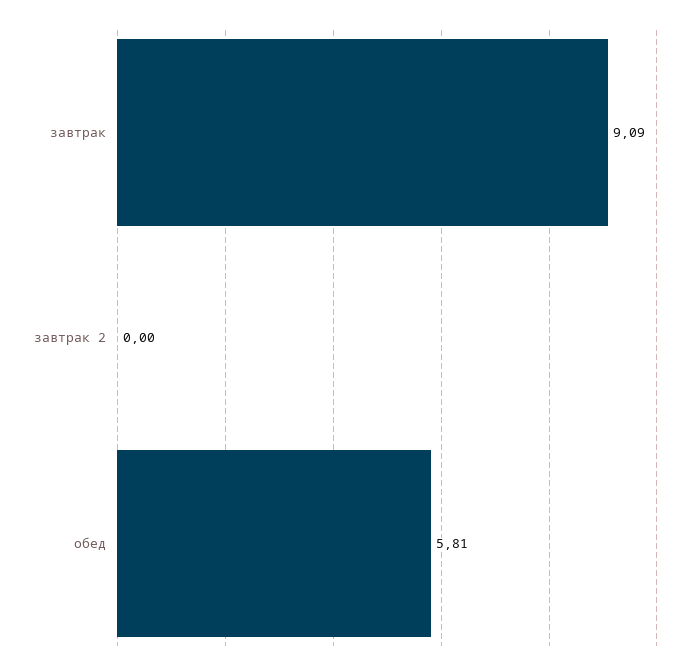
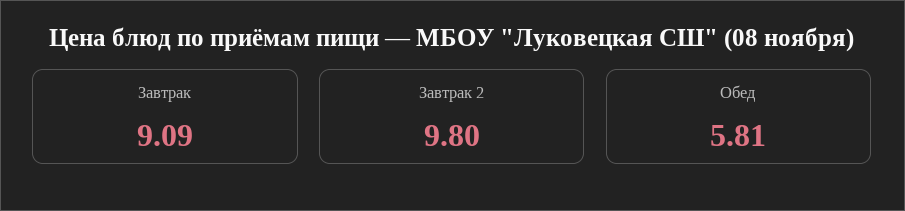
завтрак 2: 0 -> 9.8

